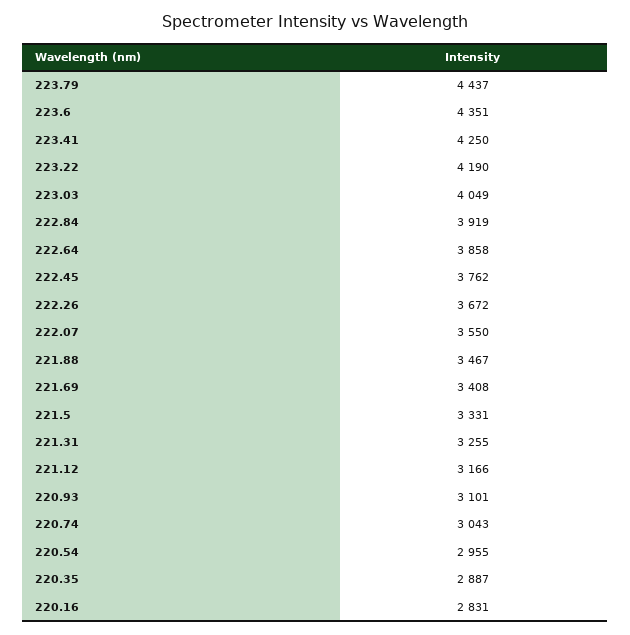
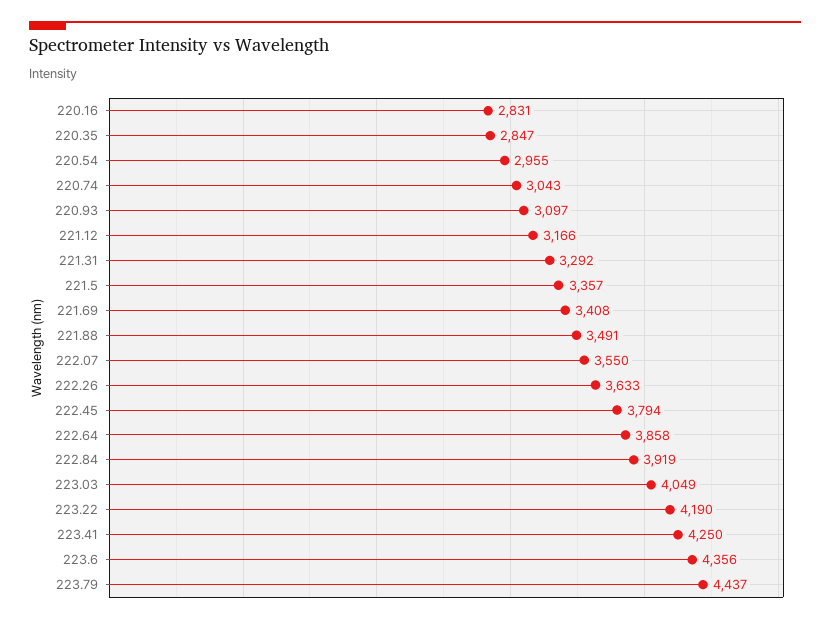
223.6: 4351 -> 4356
222.45: 3762 -> 3794
222.26: 3672 -> 3633
221.88: 3467 -> 3491
221.5: 3331 -> 3357
221.31: 3255 -> 3292
220.93: 3101 -> 3097
220.35: 2887 -> 2847

